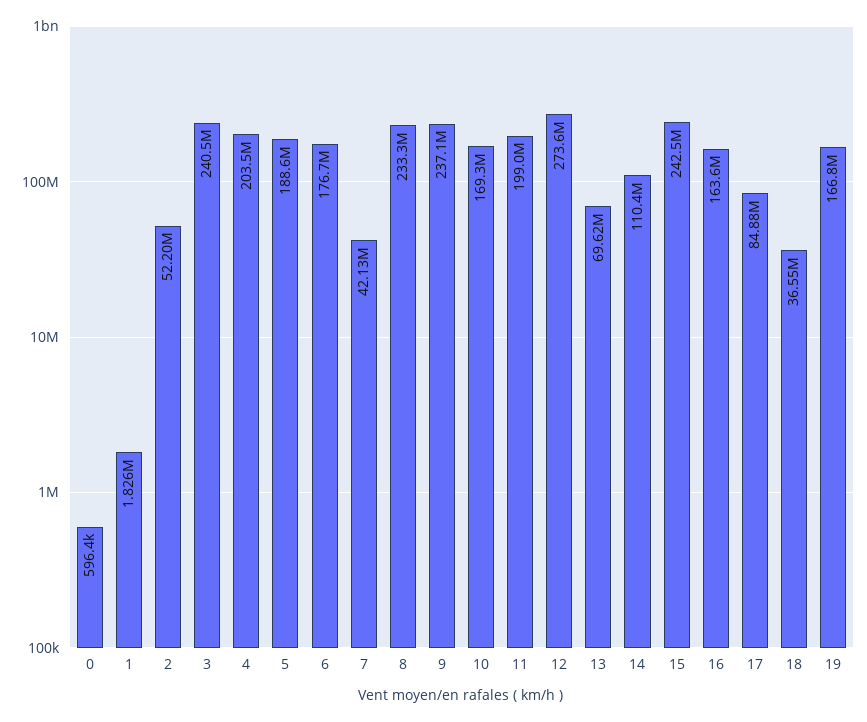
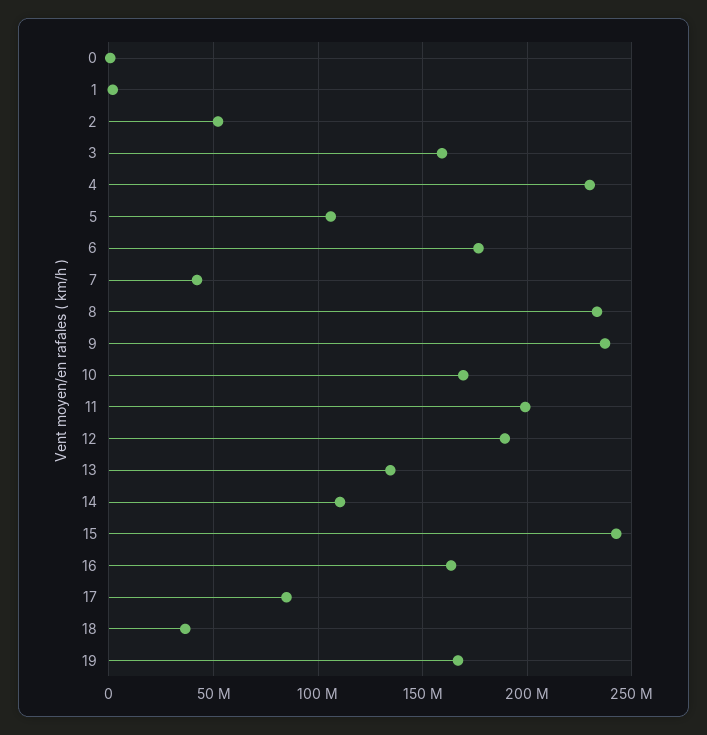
3: 240500000 -> 160000000
4: 203500000 -> 230000000
5: 188600000 -> 105000000
12: 273600000 -> 190000000
13: 69620000 -> 135000000

